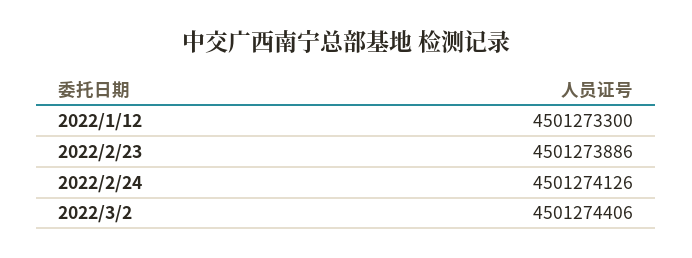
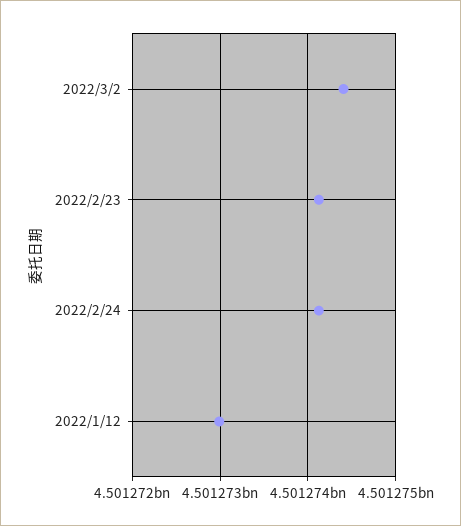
2022/1/12: 4501273300 -> 4501273000
2022/2/23: 4501273886 -> 4501274100

